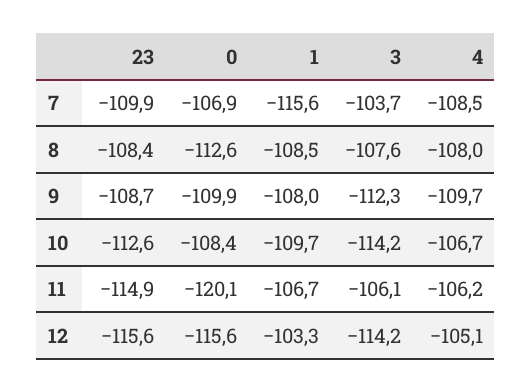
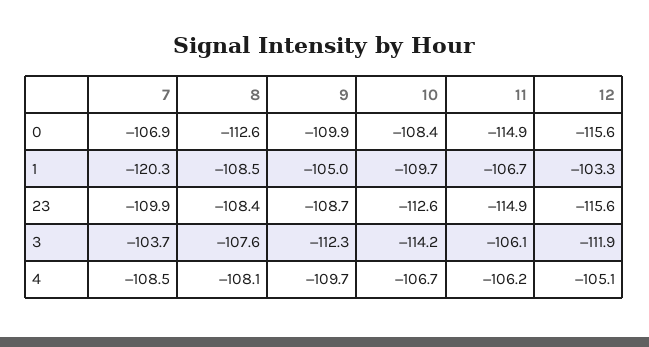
1, 7: -115.6 -> -120.3
4, 8: -108 -> -108.1
1, 9: -108 -> -105
0, 11: -120.1 -> -114.9
3, 12: -114.2 -> -111.9

